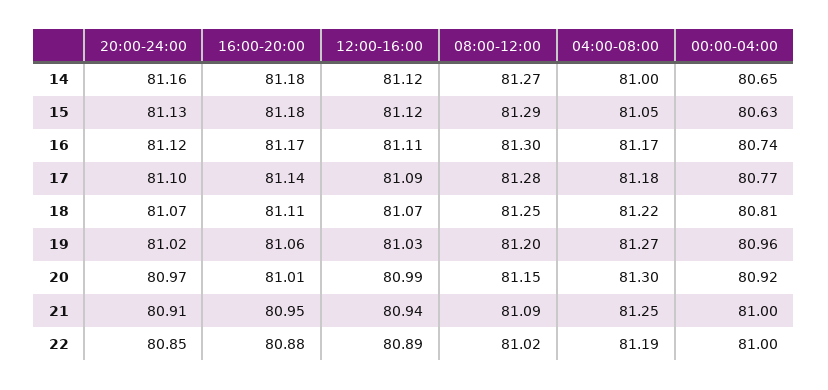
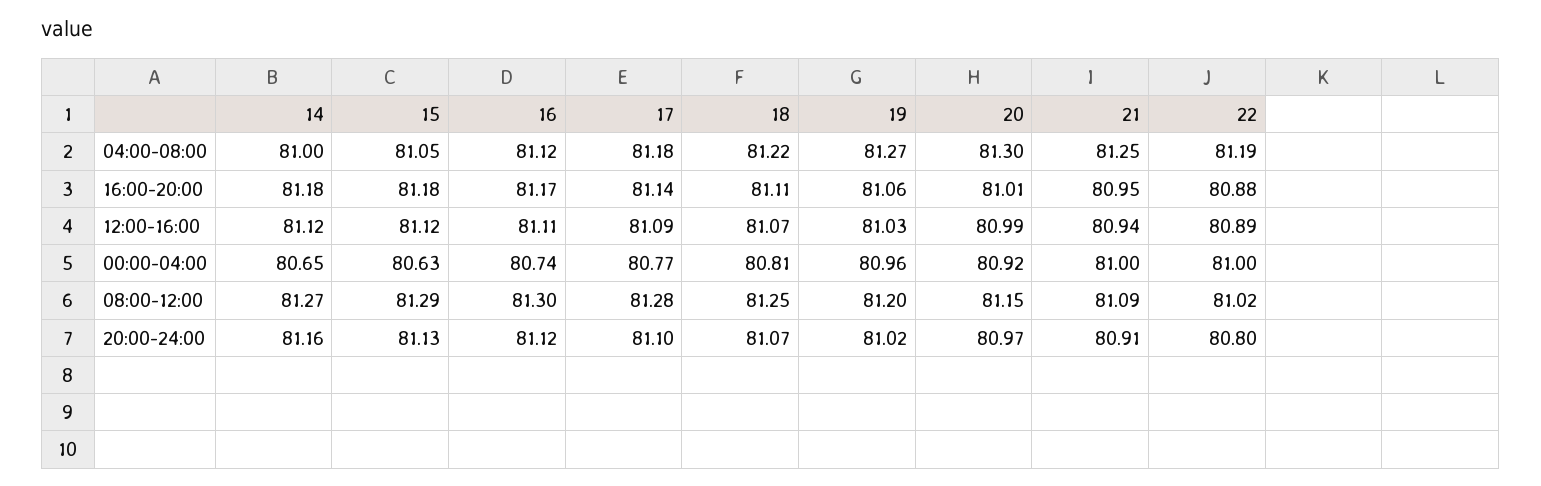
04:00-08:00, 16: 81.17 -> 81.12
20:00-24:00, 22: 80.85 -> 80.8

